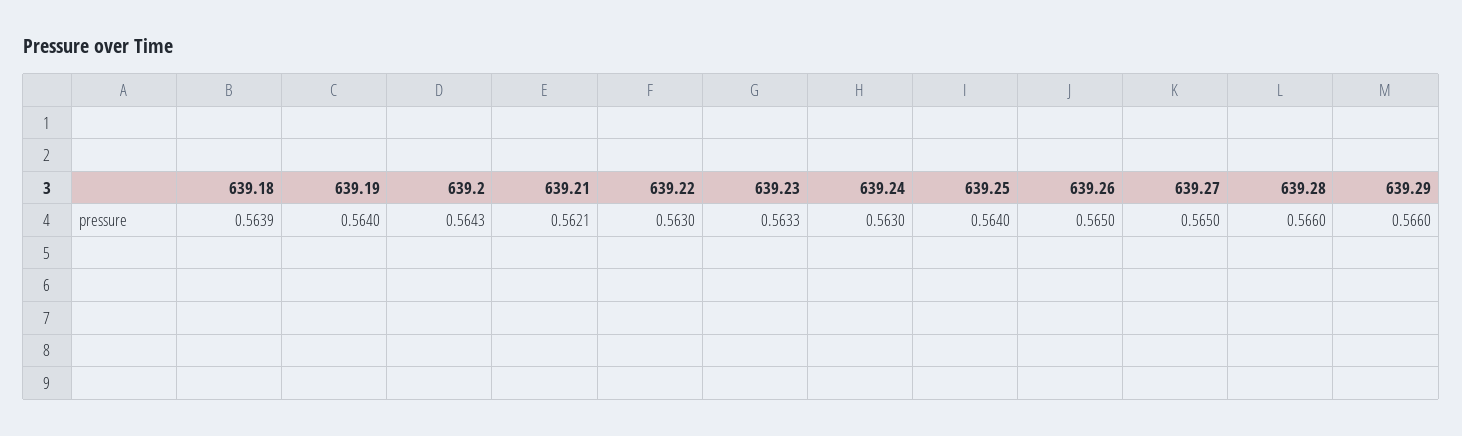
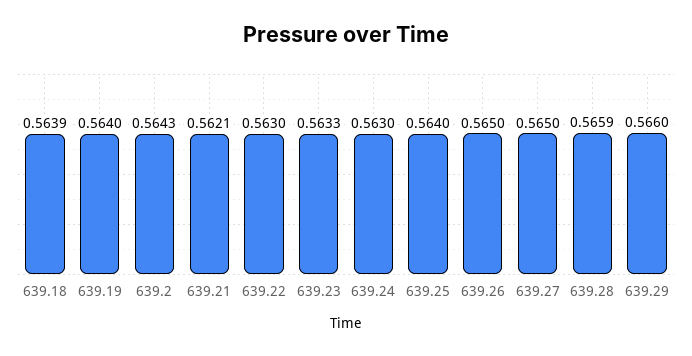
639.28: 0.566 -> 0.5659

